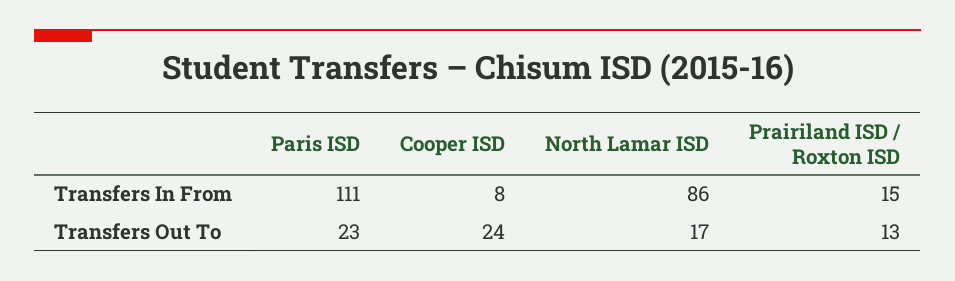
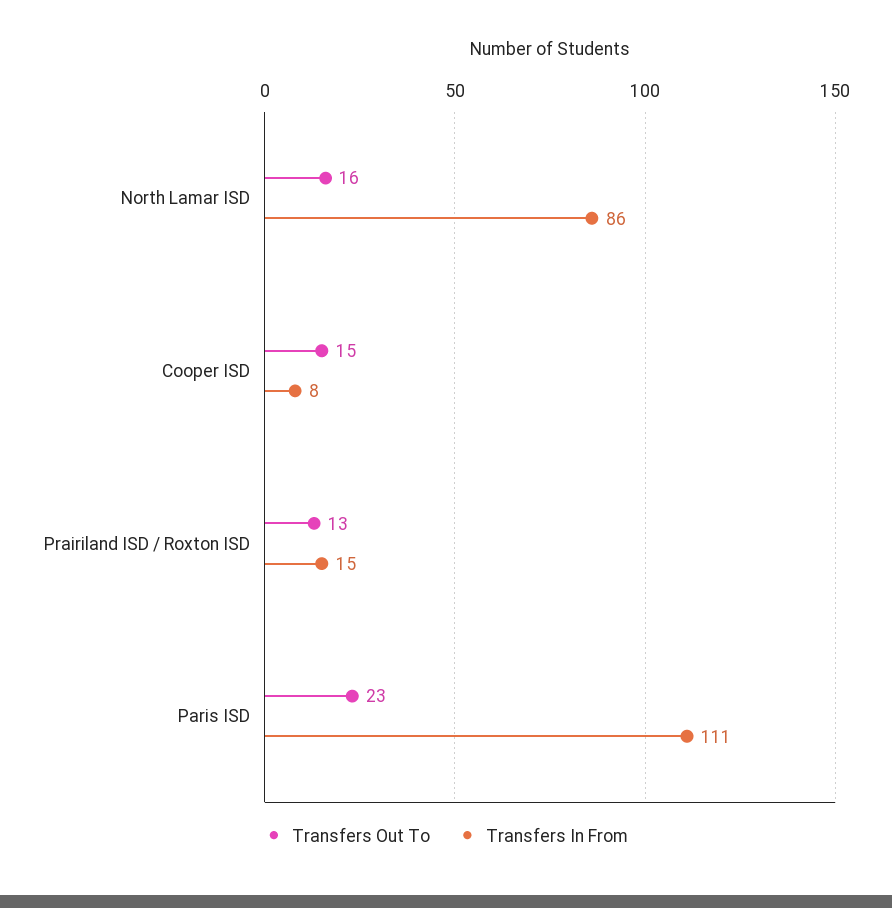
Transfers Out To, Cooper ISD: 24 -> 15
Transfers Out To, North Lamar ISD: 17 -> 16

